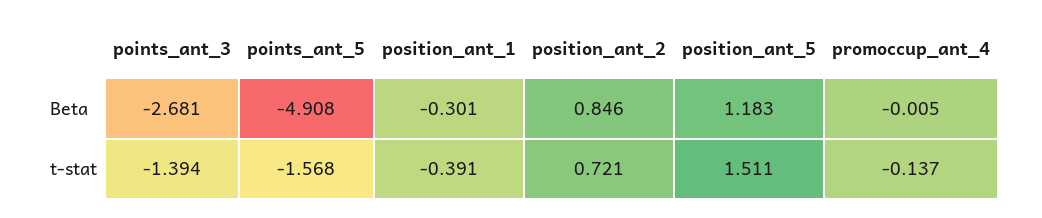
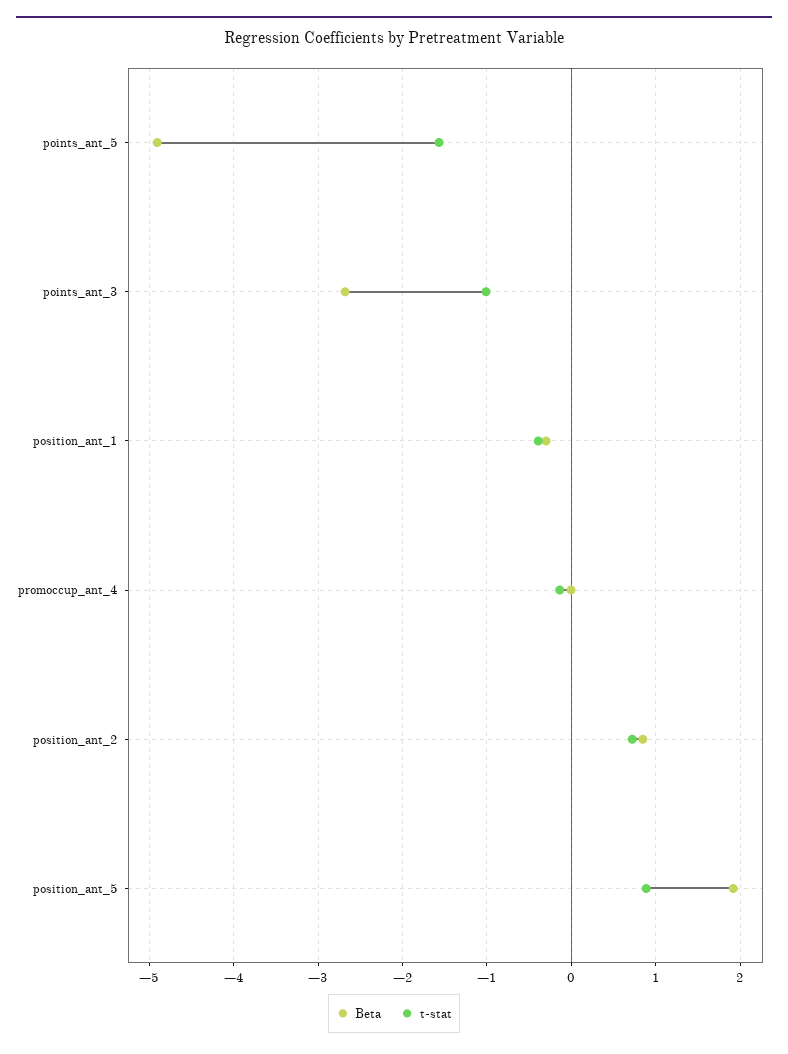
Beta, position_ant_5: 1.183 -> 1.9
t-stat, points_ant_3: -1.394 -> -1
t-stat, position_ant_5: 1.511 -> 0.9

